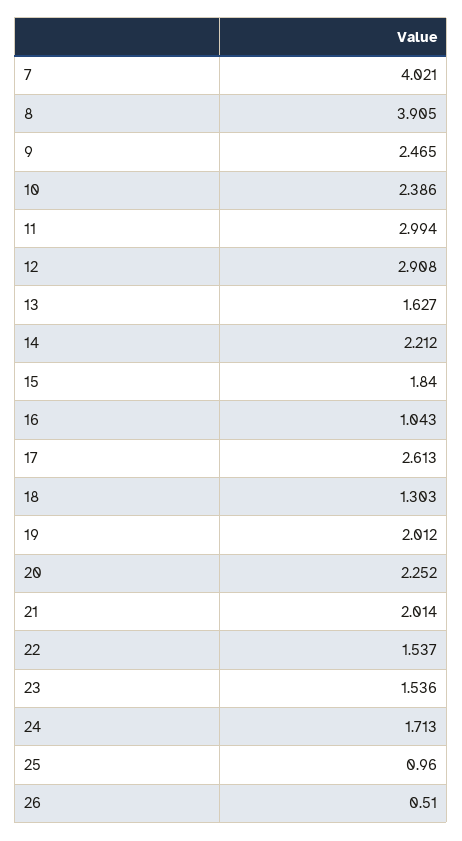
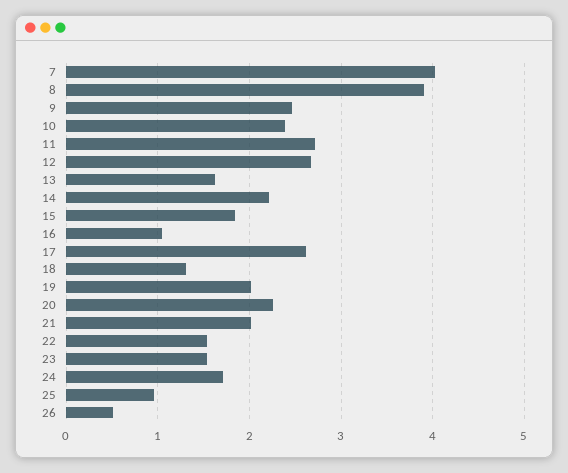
11: 2.994 -> 2.7
12: 2.908 -> 2.7

